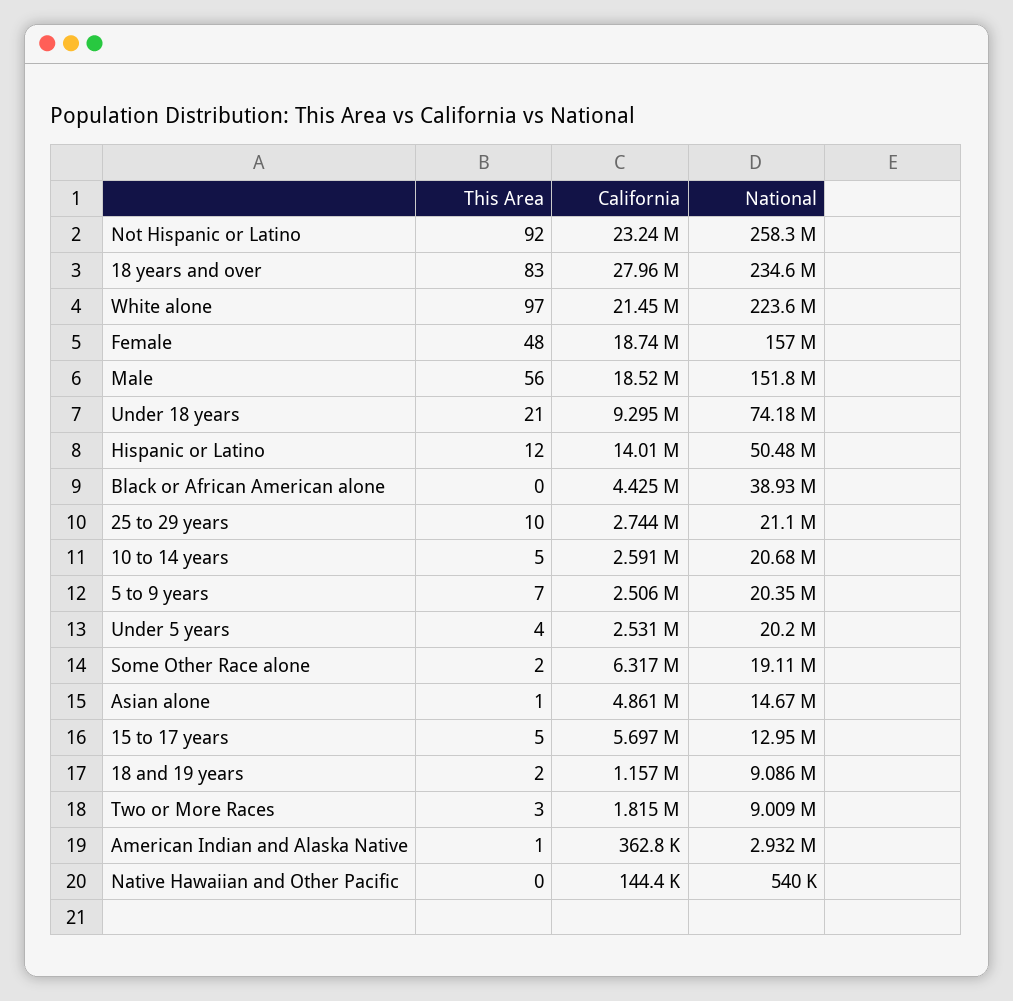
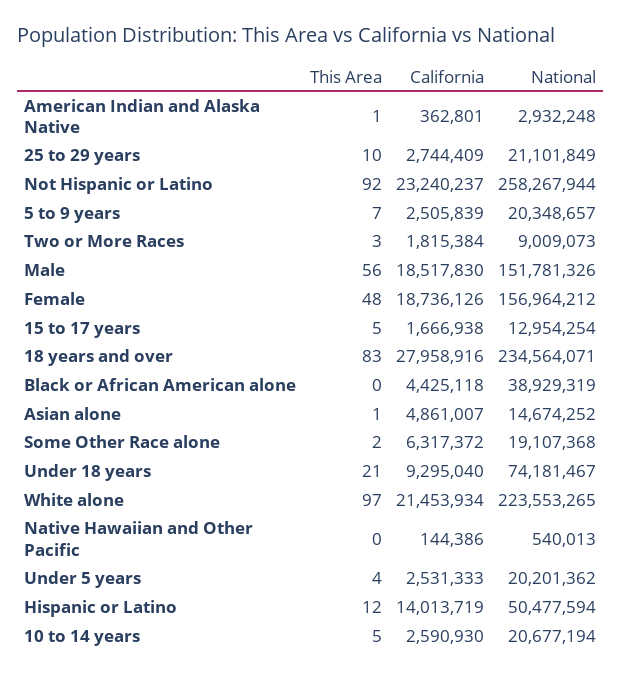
California, 15 to 17 years: 5697000 -> 1666938
This Area, 18 and 19 years: 2 -> none
California, 18 and 19 years: 1157000 -> none
National, 18 and 19 years: 9086000 -> none

